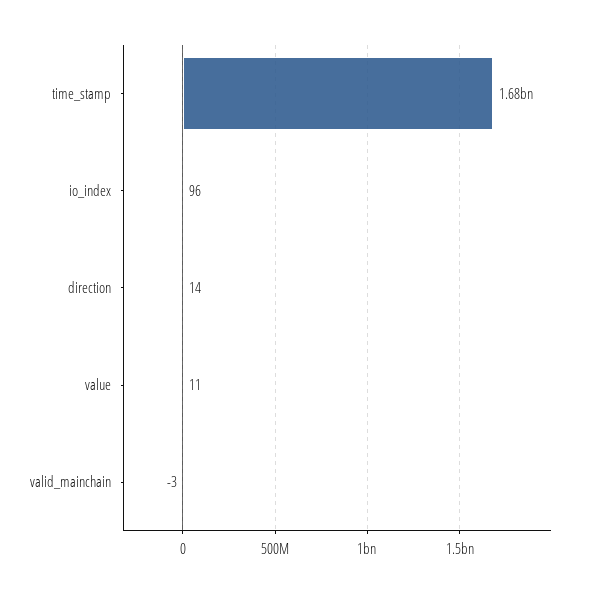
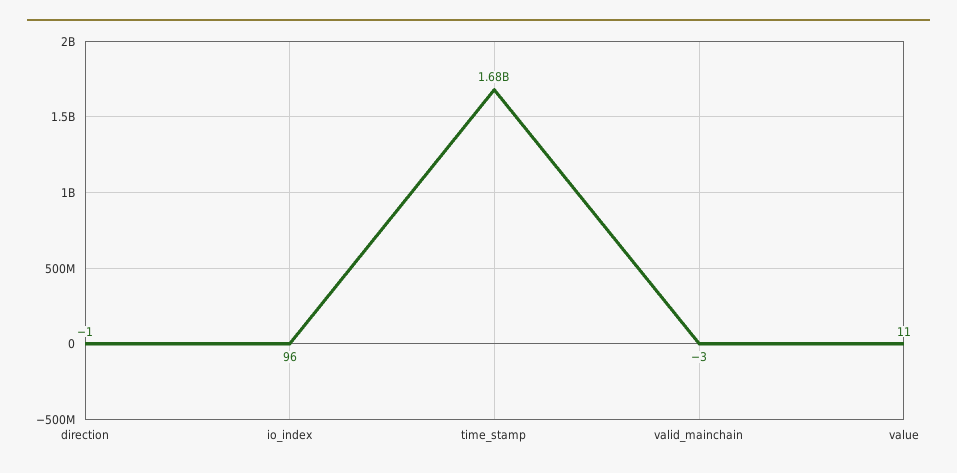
direction: 14 -> -1

